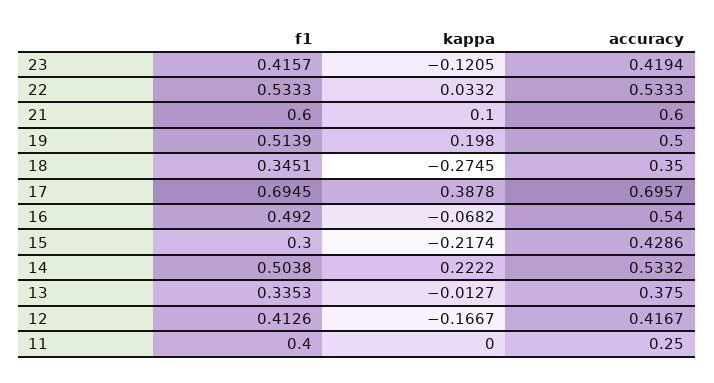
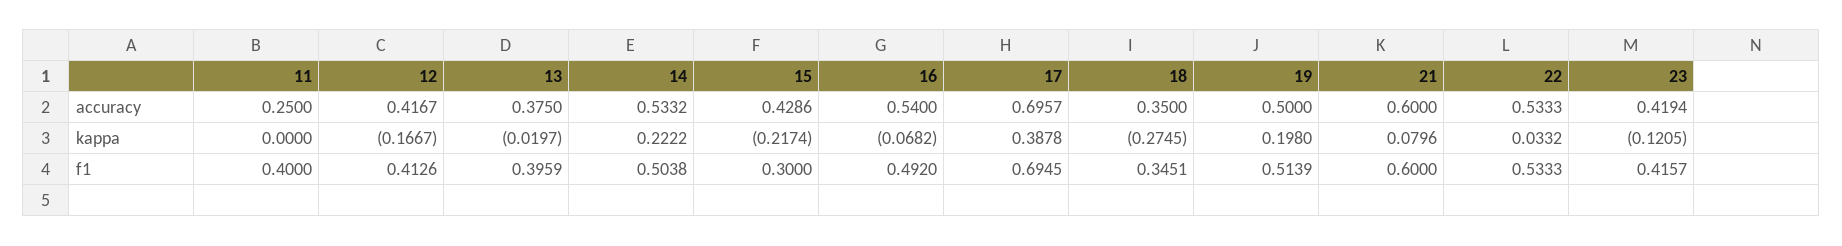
kappa, 21: 0.1 -> 0.0796
f1, 13: 0.3353 -> 0.3959
kappa, 13: -0.0127 -> -0.0197

